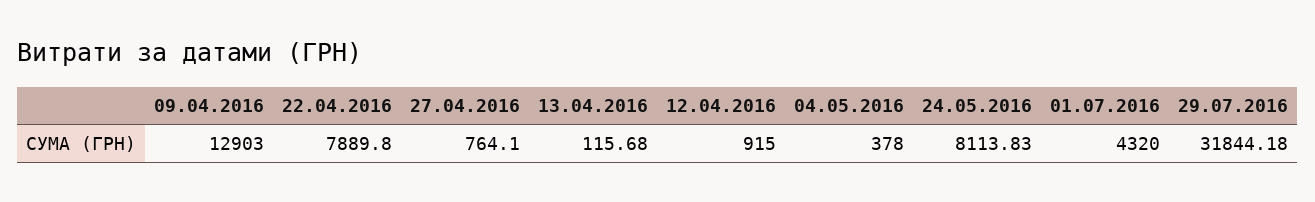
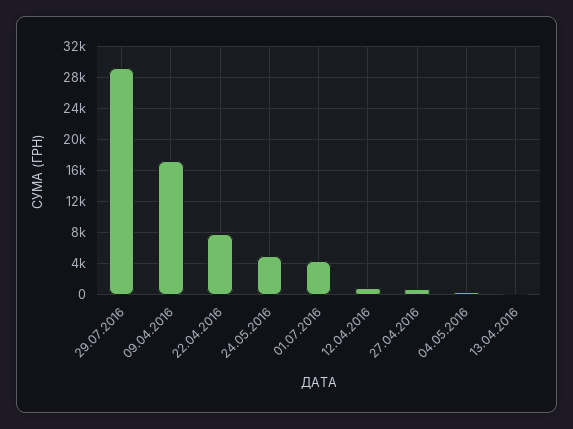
09.04.2016: 12903 -> 17000
24.05.2016: 8113.83 -> 5000
29.07.2016: 31844.18 -> 29000

